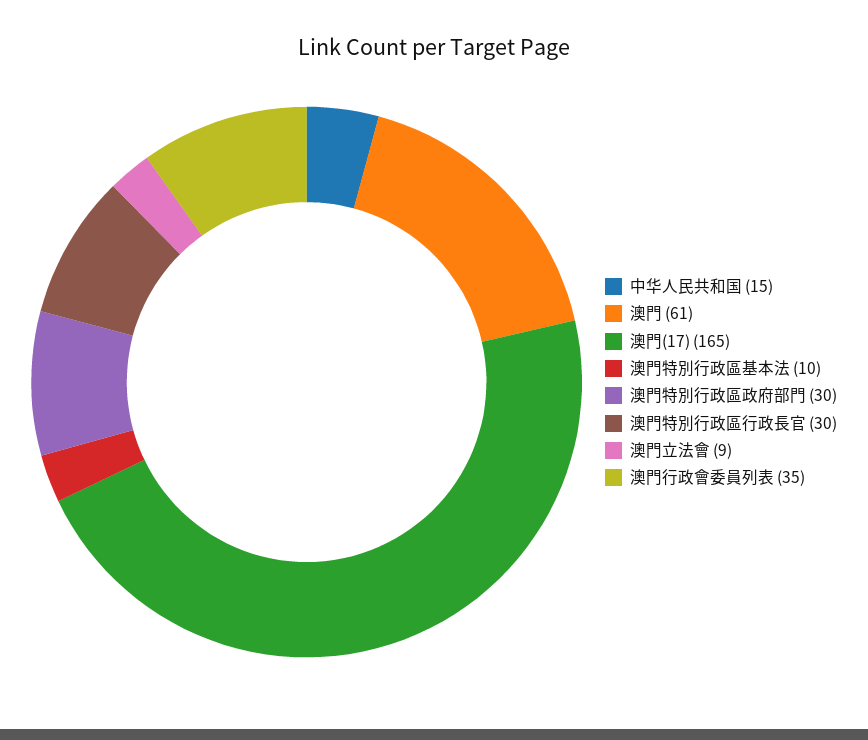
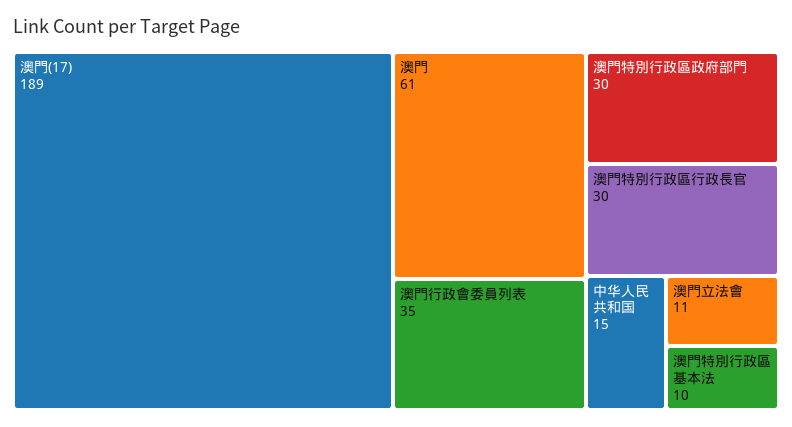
澳門(17): 165 -> 189
澳門立法會: 9 -> 11

